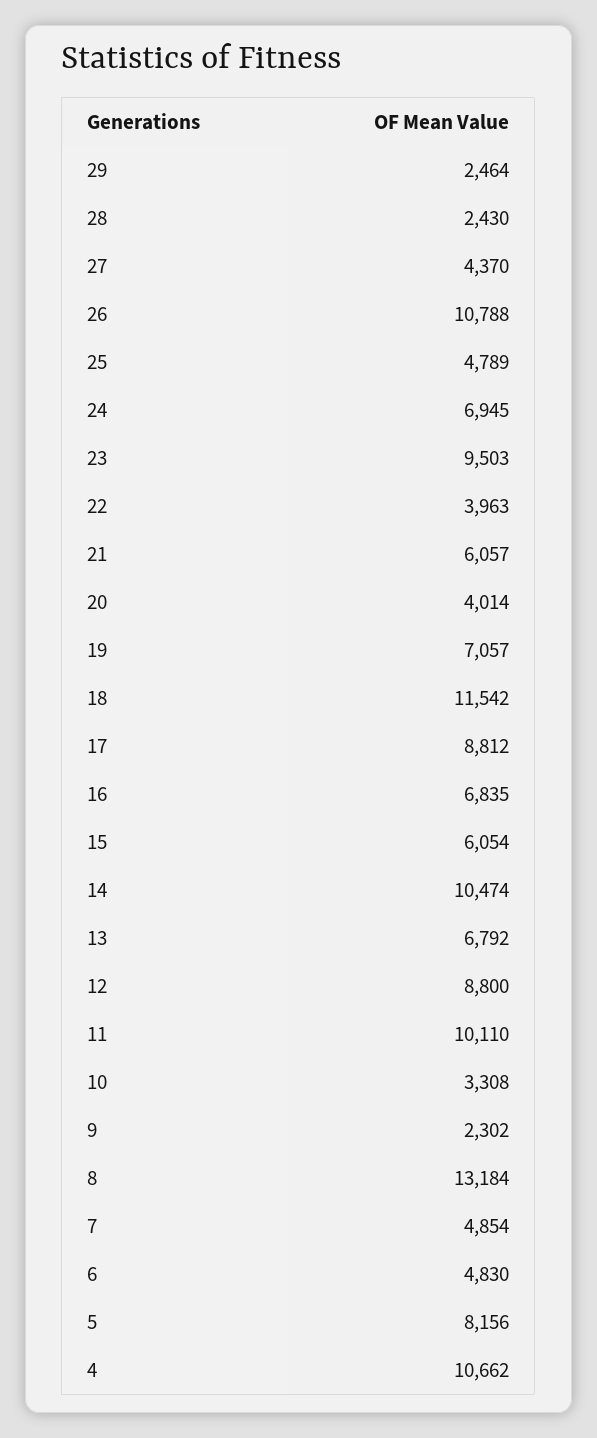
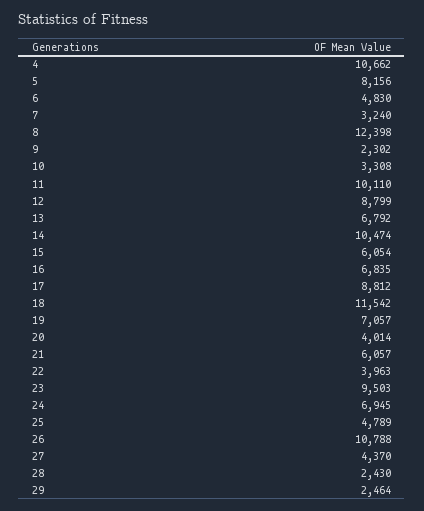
12: 8800 -> 8799
8: 13184 -> 12398
7: 4854 -> 3240

